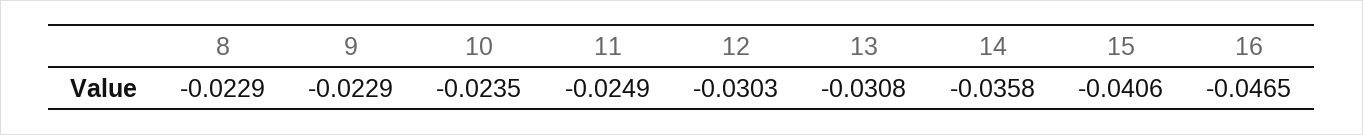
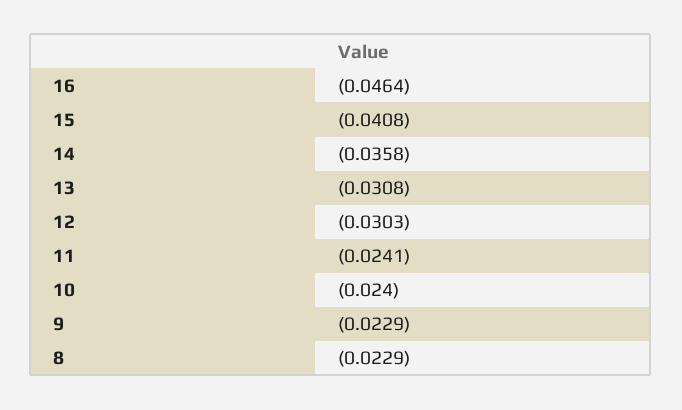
10: -0.0235 -> -0.024
11: -0.0249 -> -0.0241
15: -0.0406 -> -0.0408
16: -0.0465 -> -0.0464

